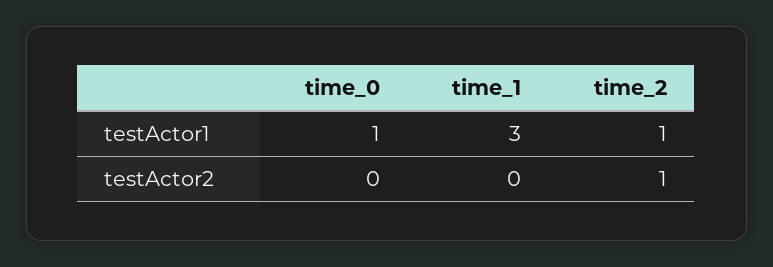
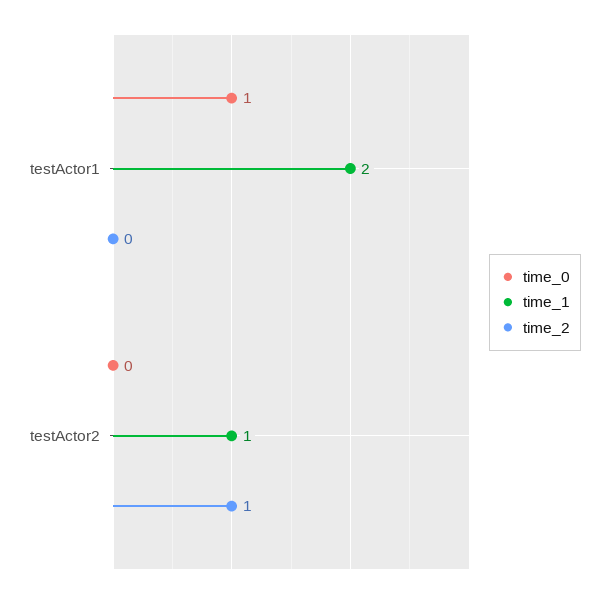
time_1, testActor1: 3 -> 2
time_2, testActor1: 1 -> 0
time_1, testActor2: 0 -> 1

